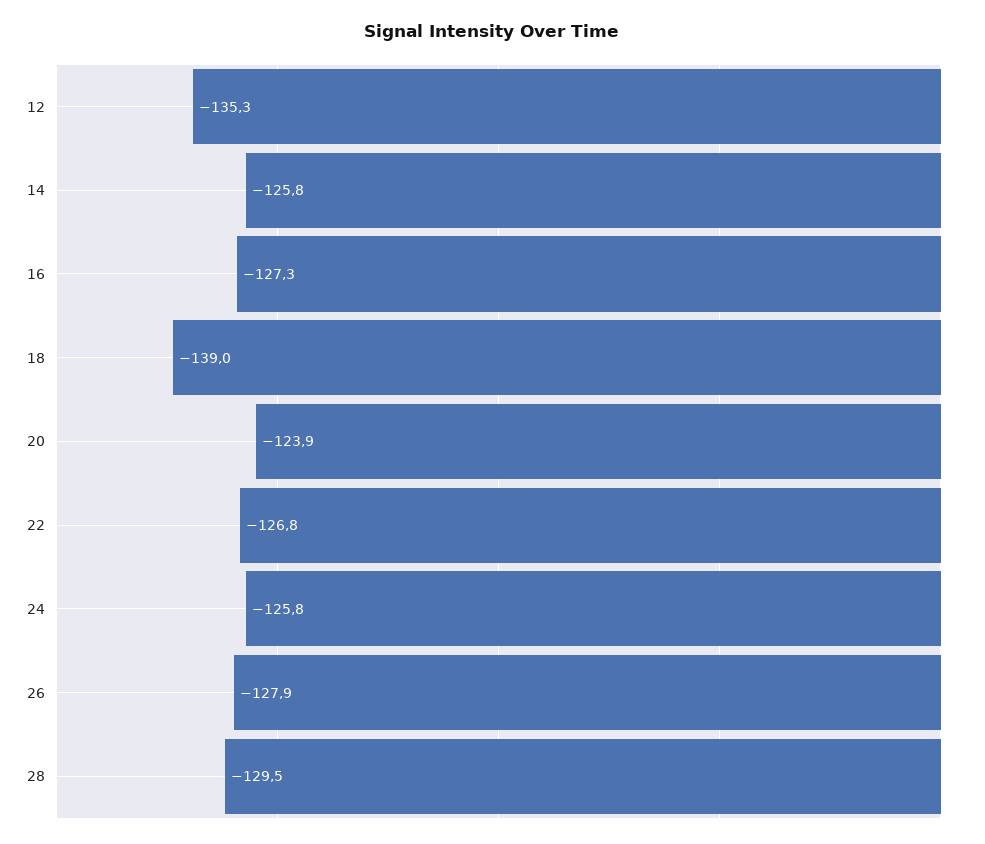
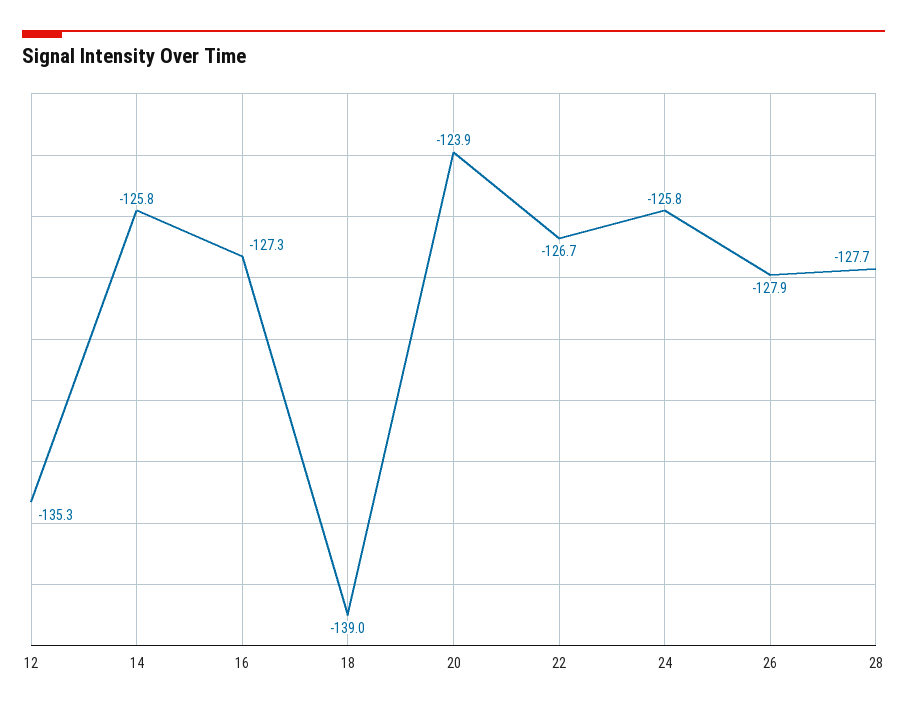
22: -126.8 -> -126.7
28: -129.5 -> -127.7

